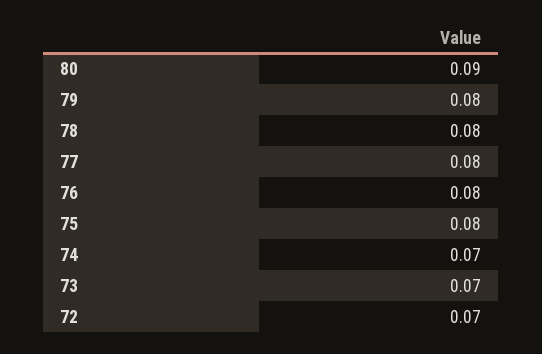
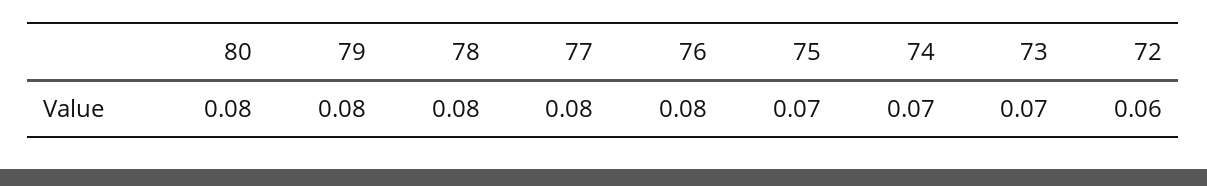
80: 0.09 -> 0.08
75: 0.08 -> 0.07
72: 0.07 -> 0.06

